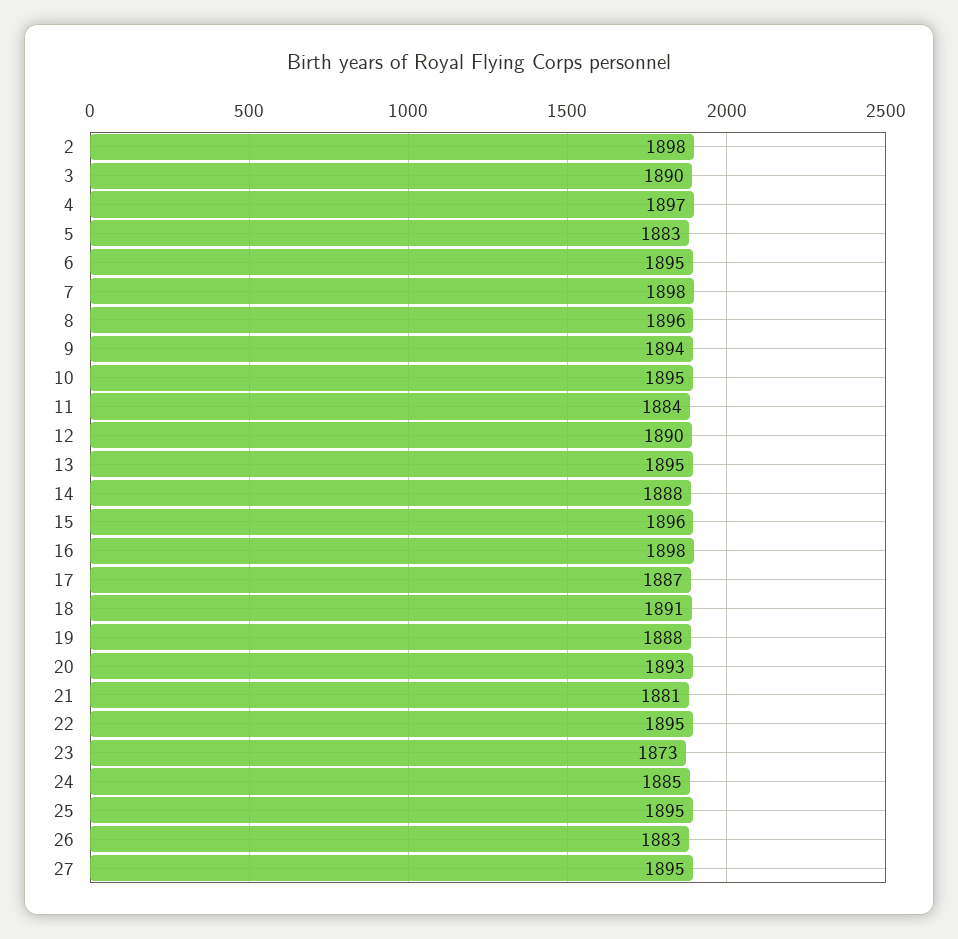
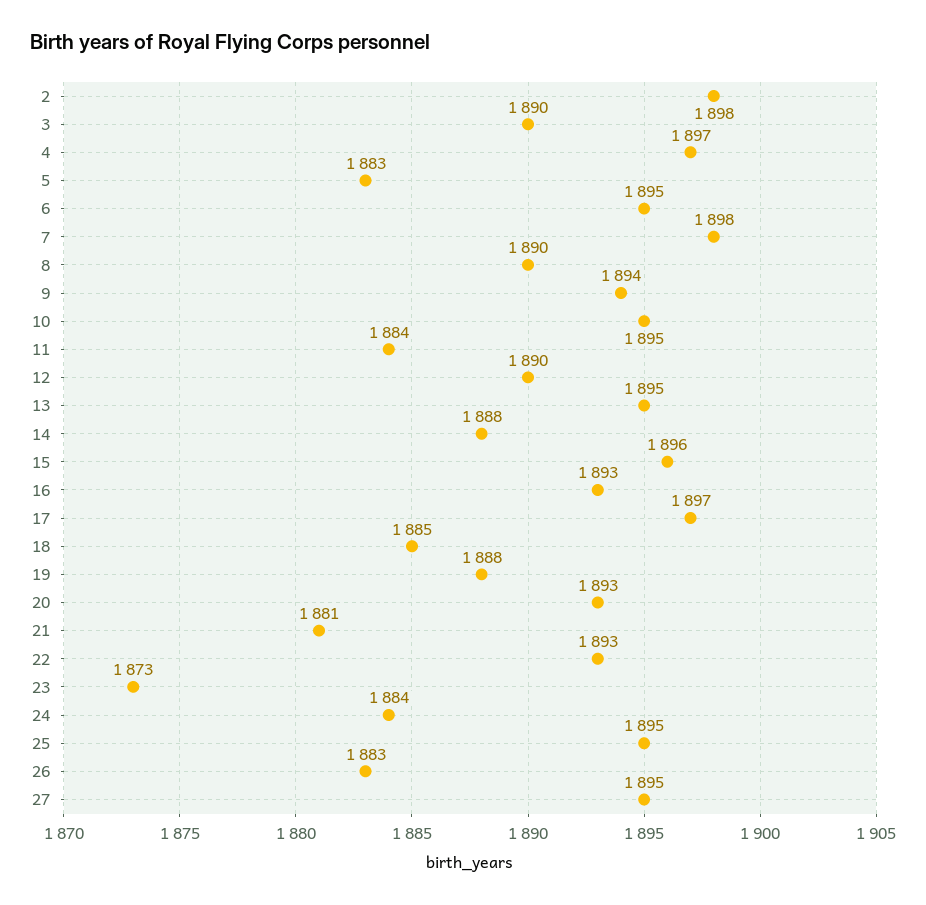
8: 1896 -> 1890
16: 1898 -> 1893
17: 1887 -> 1897
18: 1891 -> 1885
22: 1895 -> 1893
24: 1885 -> 1884

